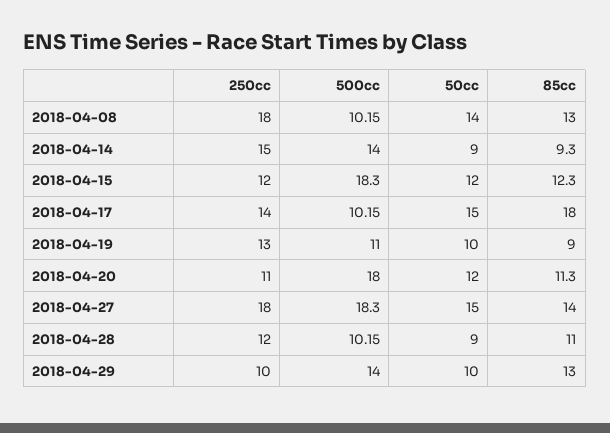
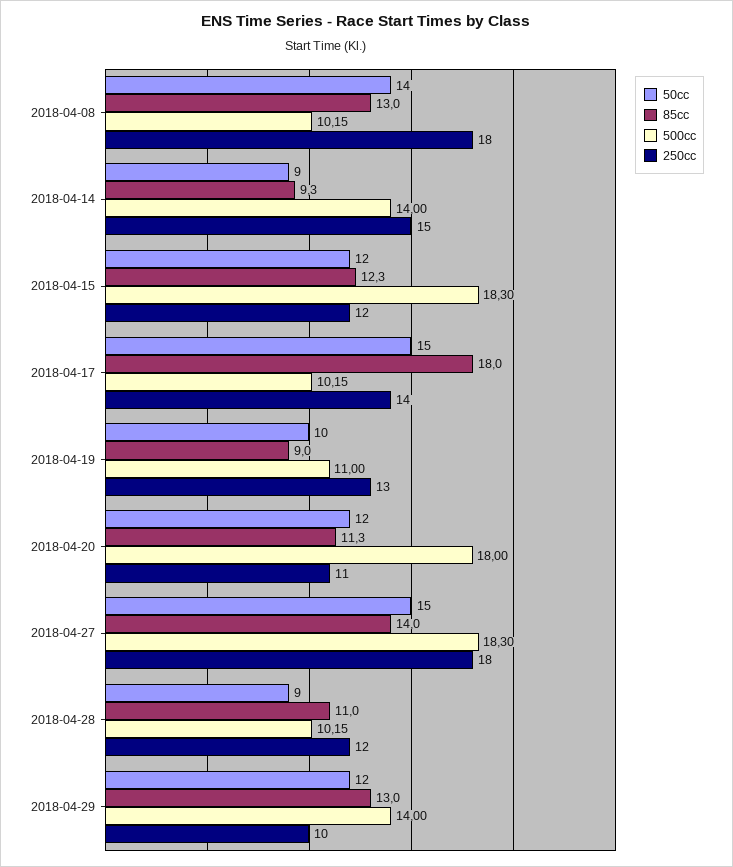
50cc, 2018-04-29: 10 -> 12

